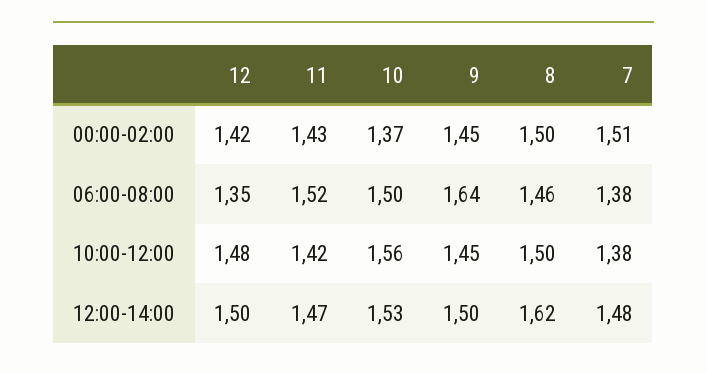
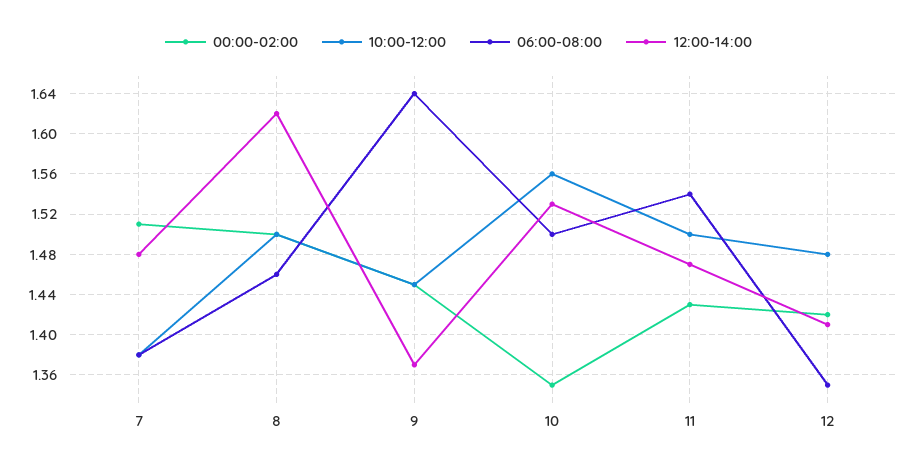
00:00-02:00, 10: 1.37 -> 1.35
06:00-08:00, 11: 1.52 -> 1.54
10:00-12:00, 11: 1.42 -> 1.5
12:00-14:00, 12: 1.5 -> 1.41
12:00-14:00, 9: 1.5 -> 1.37

